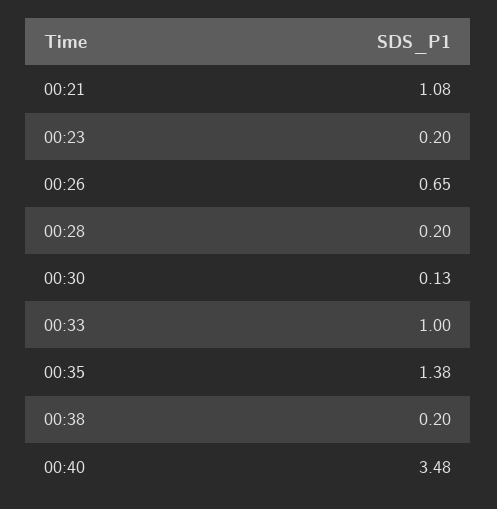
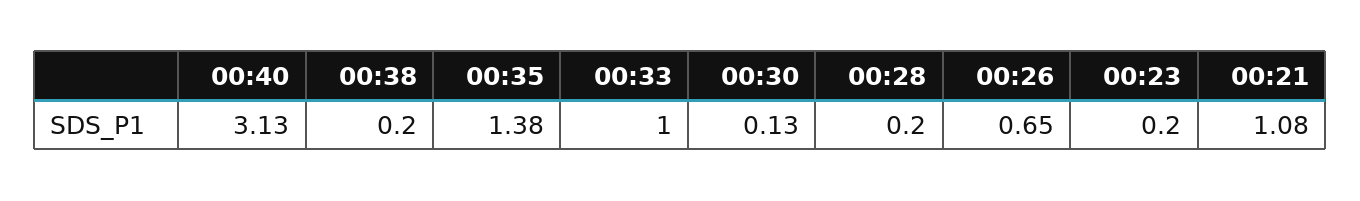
00:40: 3.48 -> 3.13

